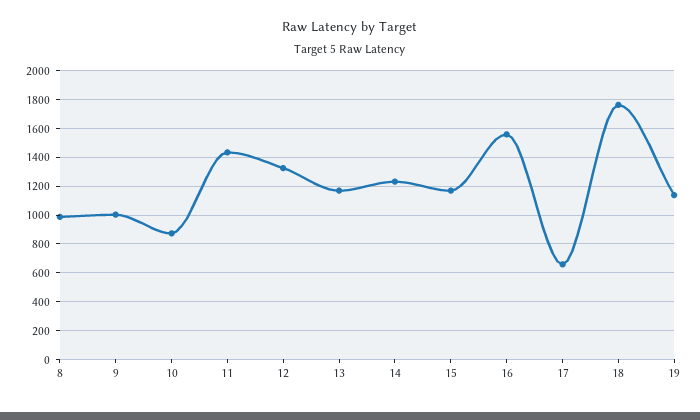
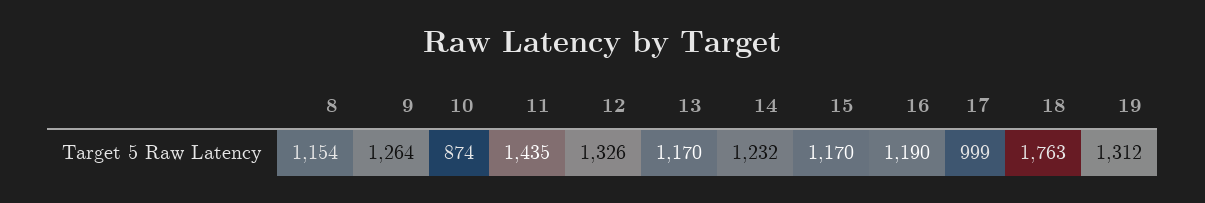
8: 1000 -> 1154
9: 1000 -> 1264
16: 1550 -> 1190
17: 650 -> 999
19: 1150 -> 1312

